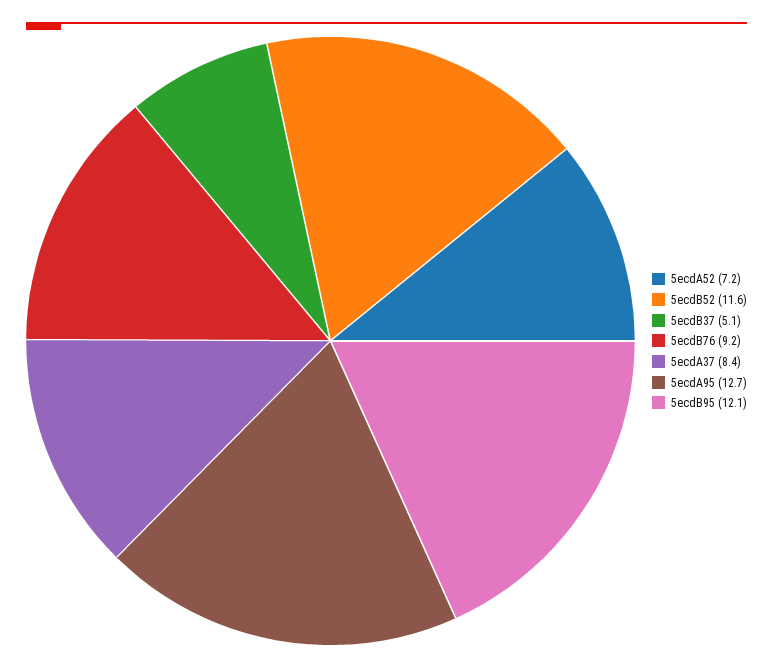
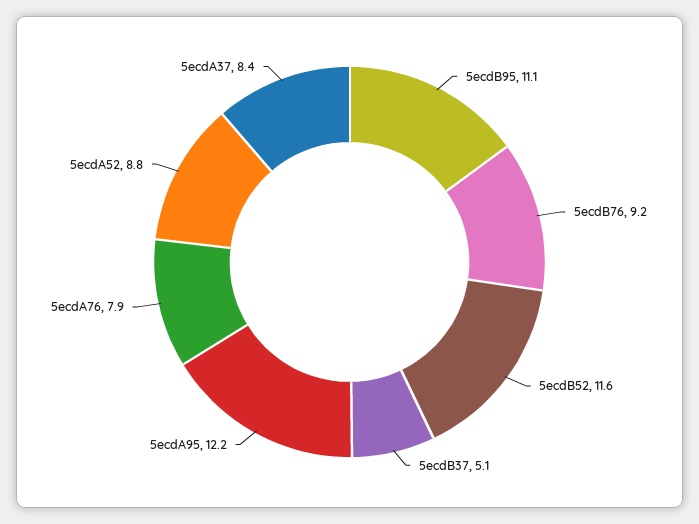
5ecdA52: 7.2 -> 8.8
5ecdA95: 12.7 -> 12.2
5ecdB95: 12.1 -> 11.1
5ecdA76: none -> 7.9

